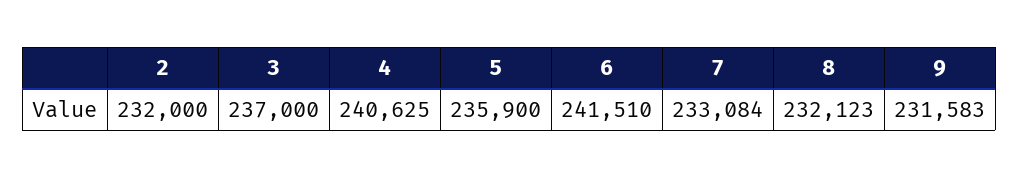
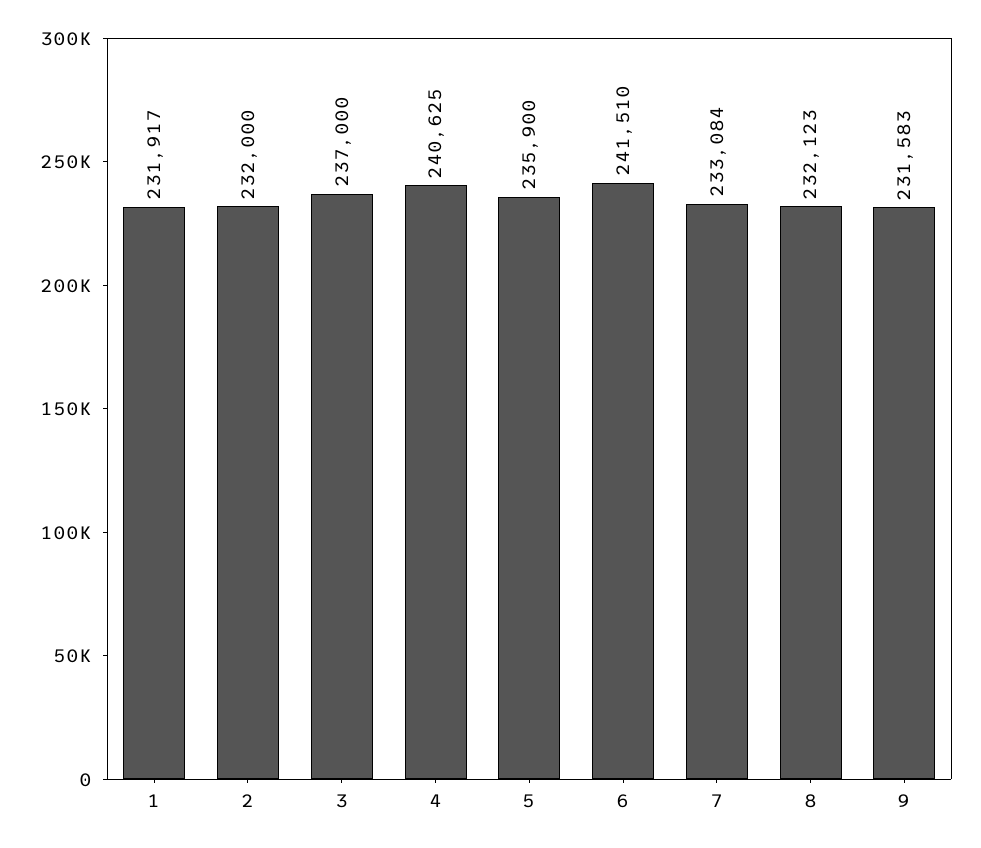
1: none -> 231917

